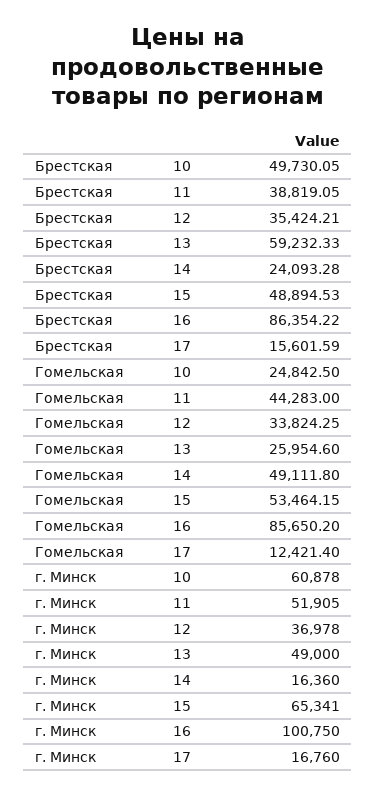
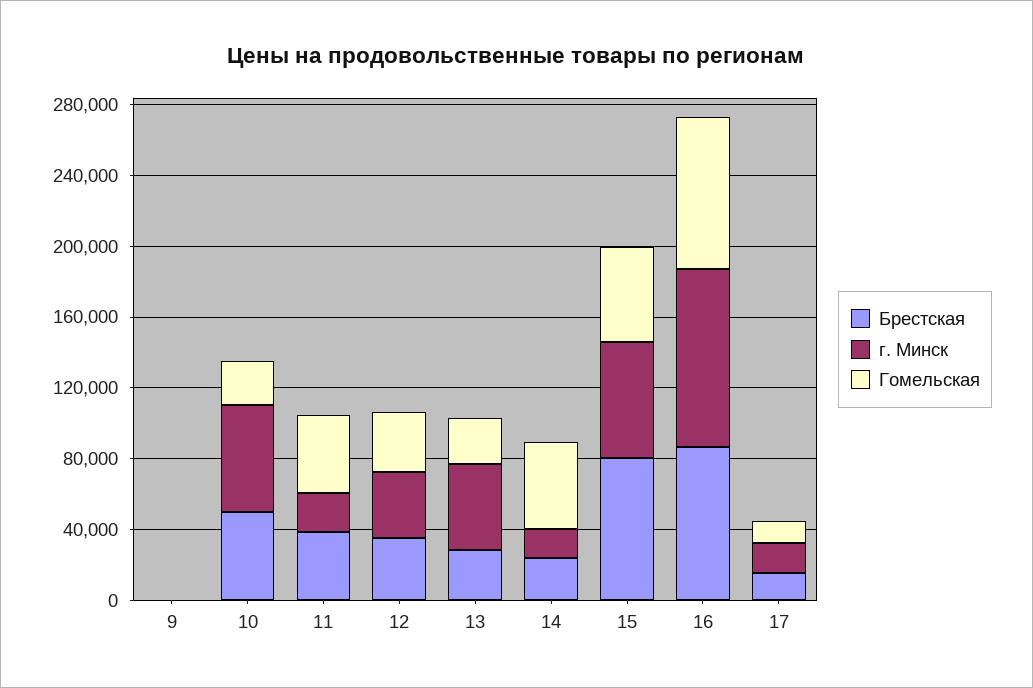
Брестская, 13: 59232.33 -> 30000
Брестская, 15: 48894.53 -> 80000
г. Минск, 11: 51905 -> 20000
Брестская, 9: none -> 0
г. Минск, 9: none -> 0
Гомельская, 9: none -> 0

